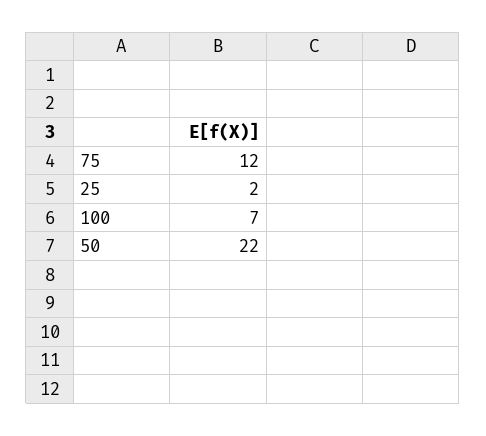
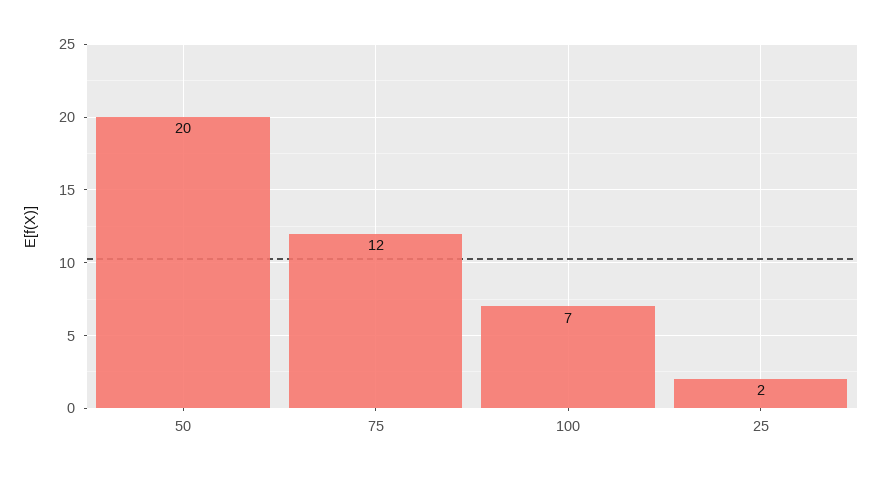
50: 22 -> 20

